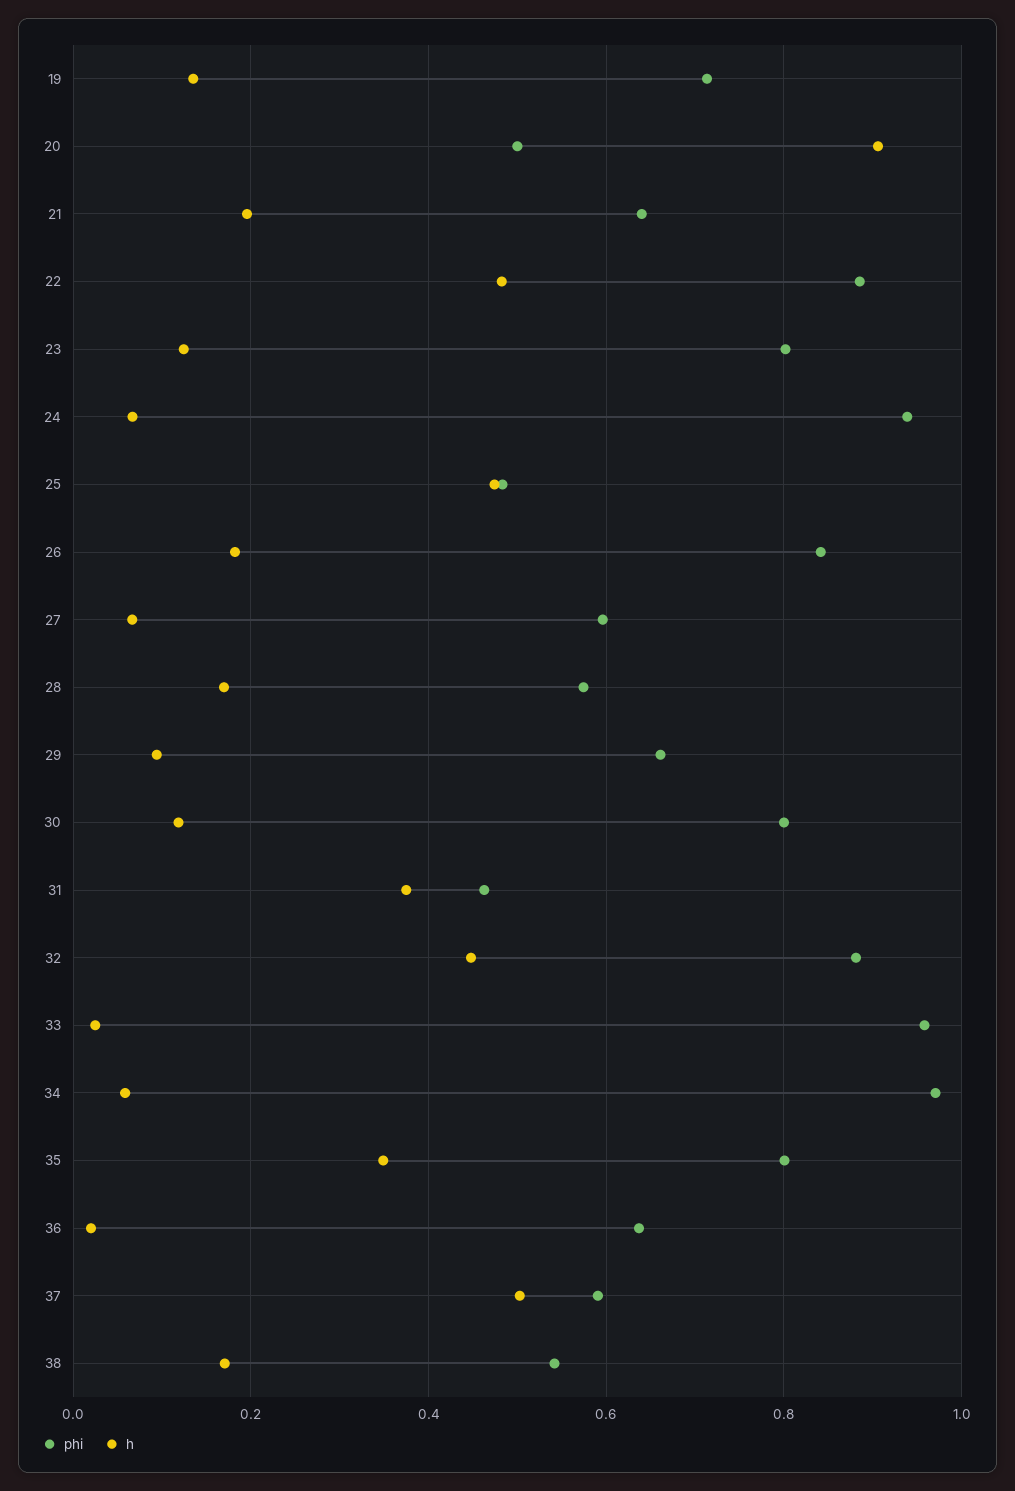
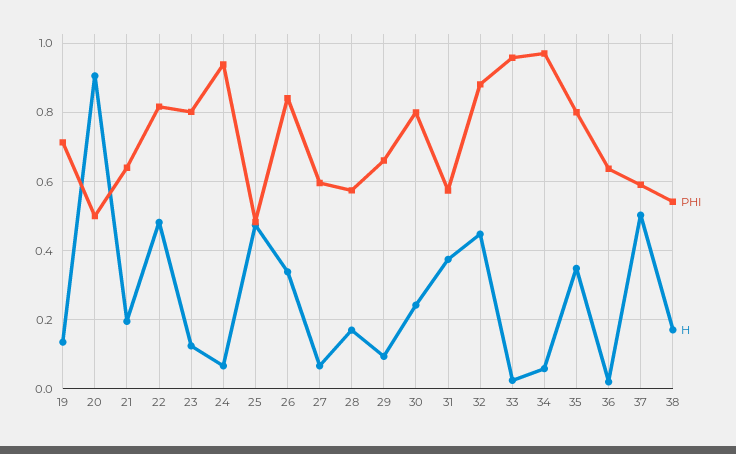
phi, 22: 0.88 -> 0.82
h, 26: 0.18 -> 0.34
h, 30: 0.12 -> 0.24
phi, 31: 0.46 -> 0.58

